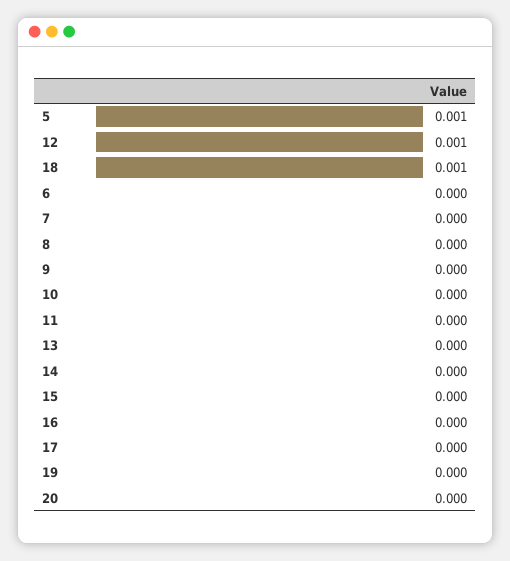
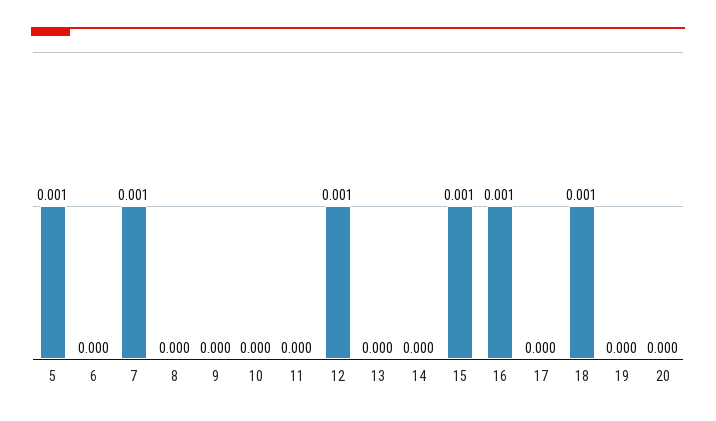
7: 0 -> 0.001
15: 0 -> 0.001
16: 0 -> 0.001

